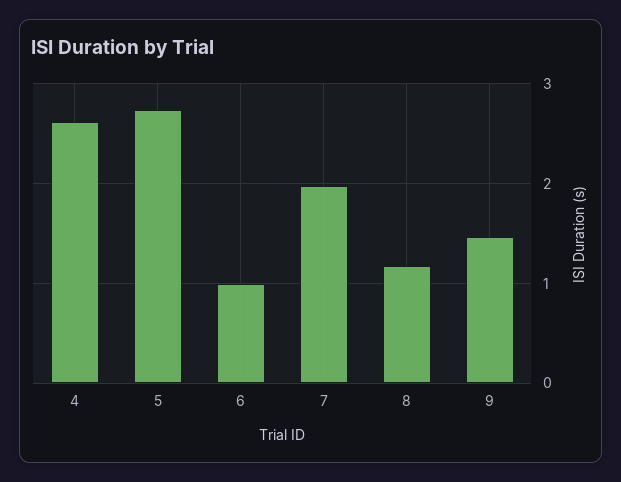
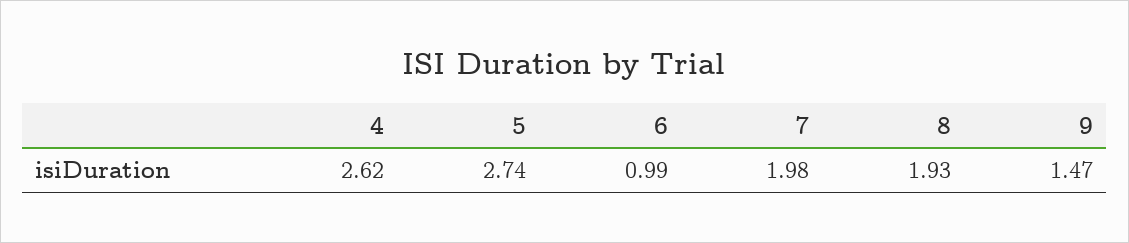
8: 1.2 -> 1.93

